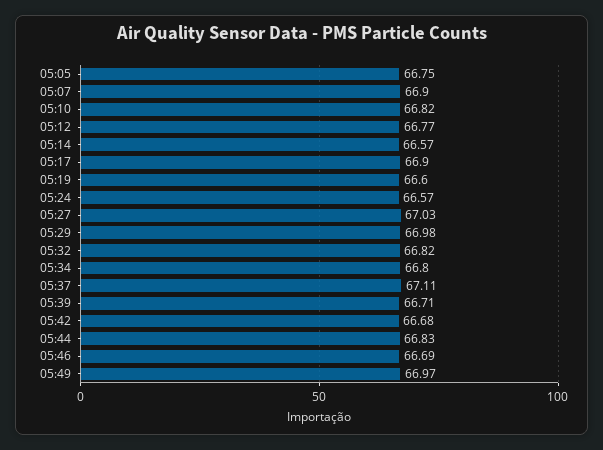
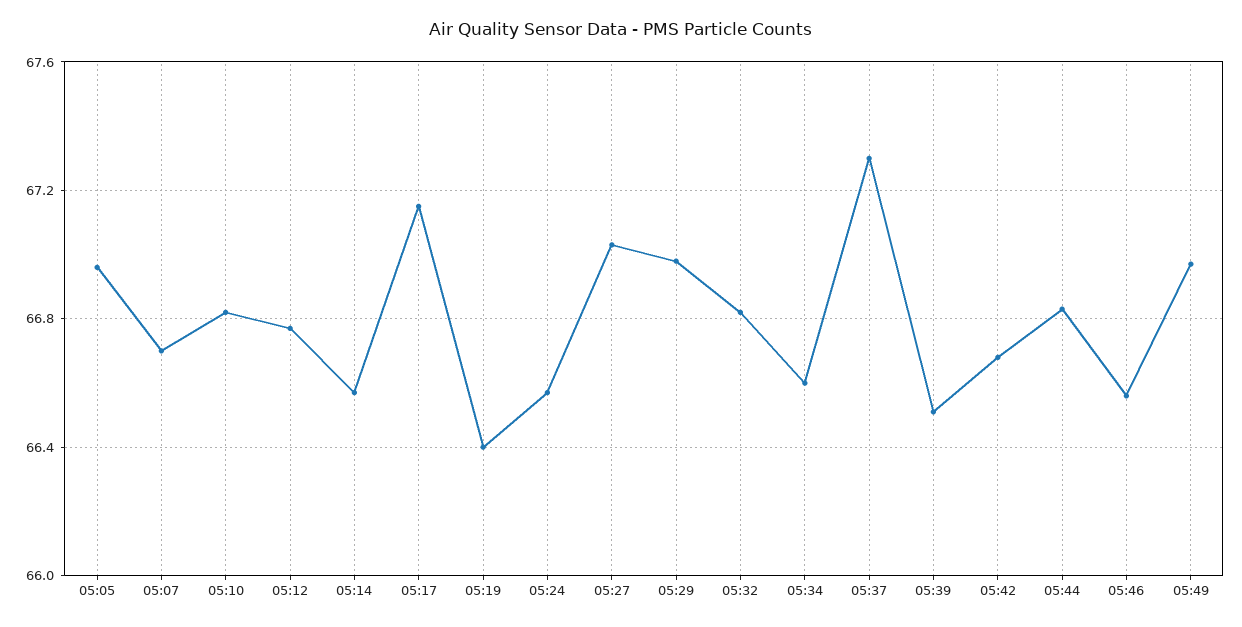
05:05: 66.75 -> 66.95
05:07: 66.9 -> 66.7
05:17: 66.9 -> 67.15
05:19: 66.6 -> 66.4
05:34: 66.8 -> 66.6
05:37: 67.11 -> 67.3
05:39: 66.71 -> 66.5
05:46: 66.69 -> 66.55

